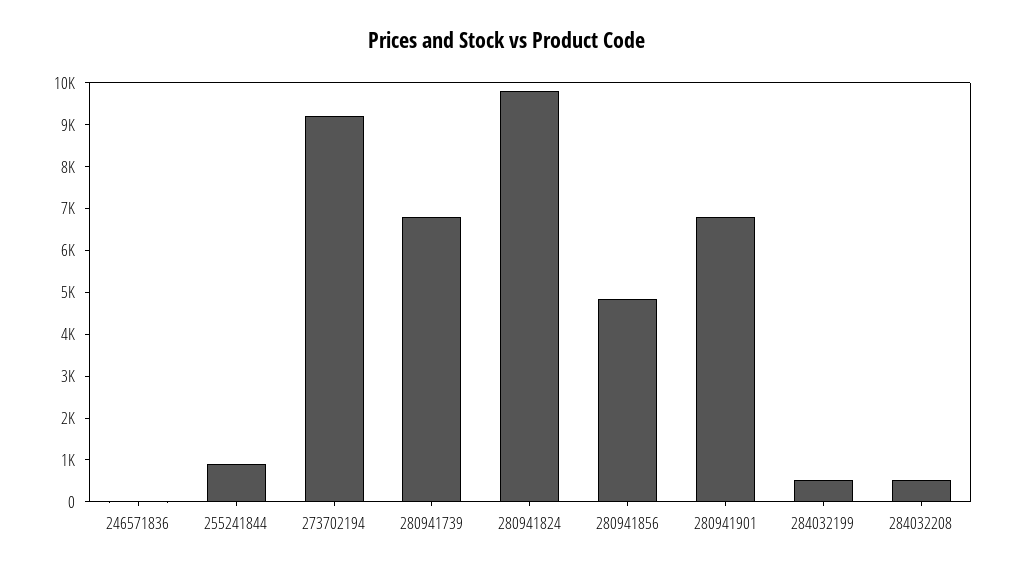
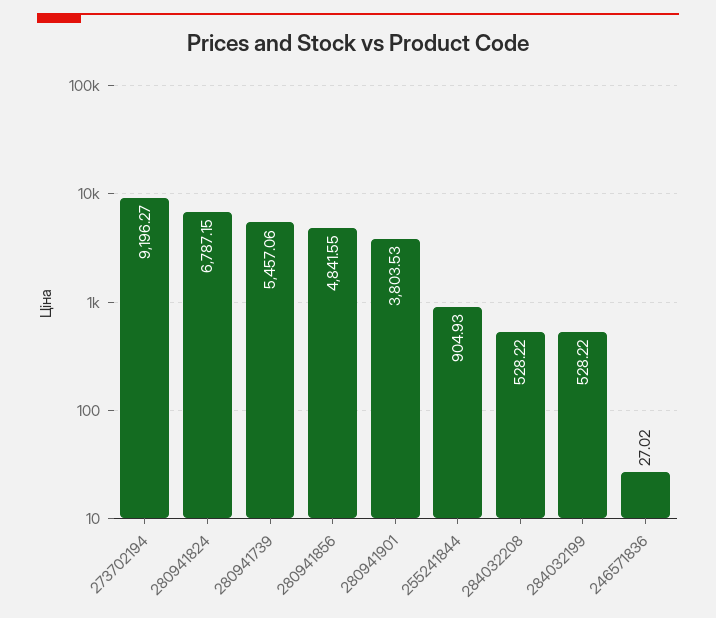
280941739: 6800 -> 5457.06
280941824: 9800 -> 6787.15
280941901: 6800 -> 3803.53

